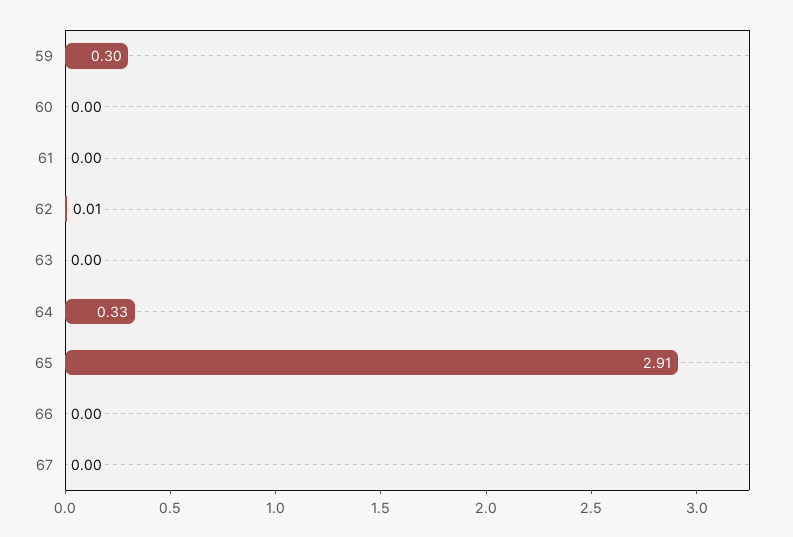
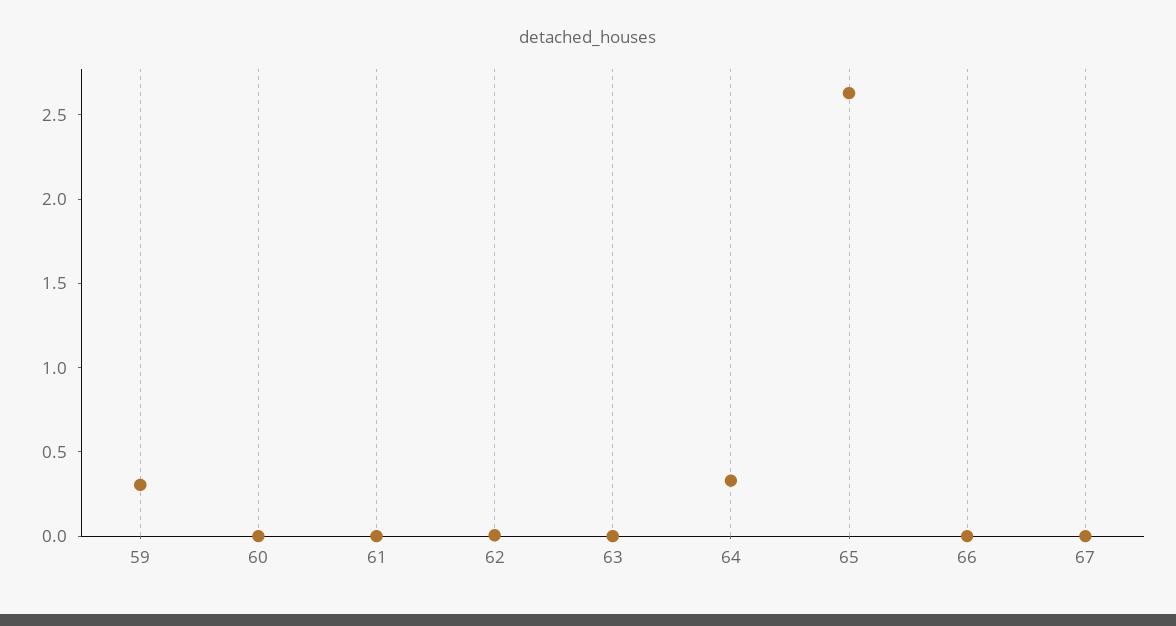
65: 2.91 -> 2.6

